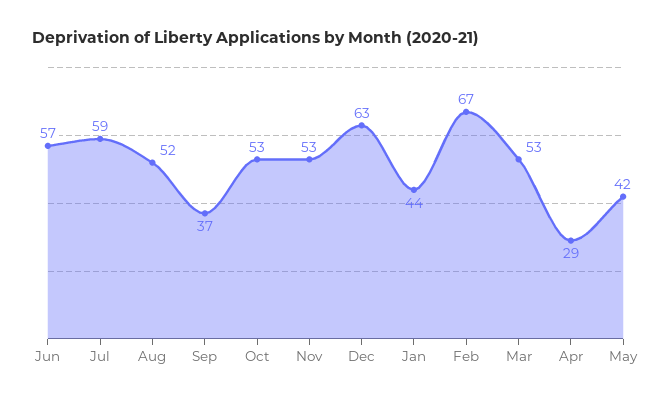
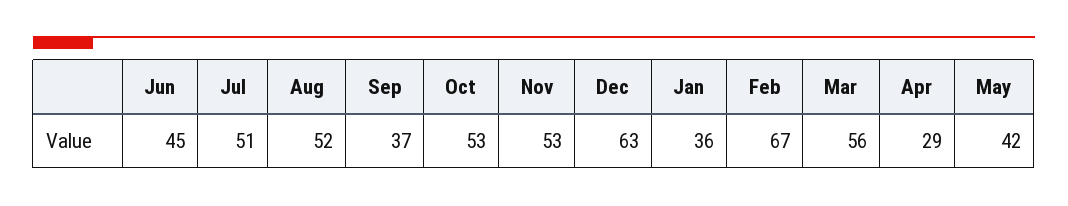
Jun: 57 -> 45
Jul: 59 -> 51
Jan: 44 -> 36
Mar: 53 -> 56

